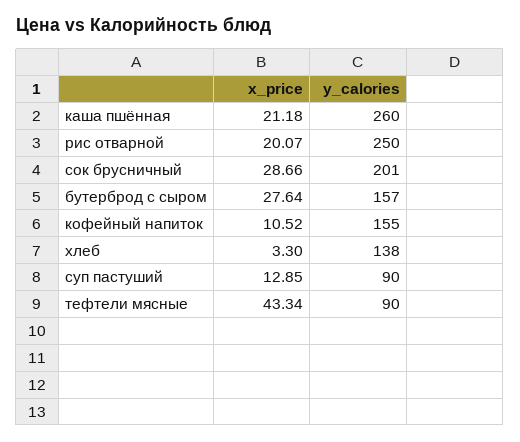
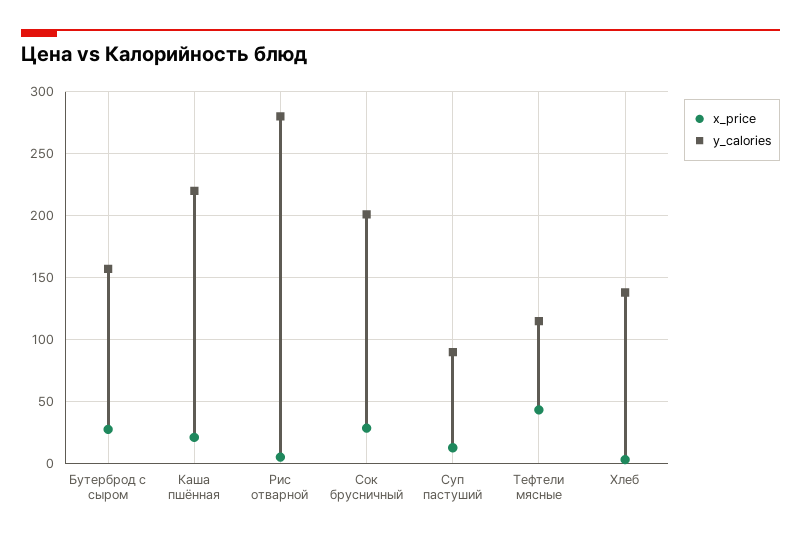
y_calories, каша пшённая: 260 -> 220
x_price, рис отварной: 20.07 -> 5
y_calories, рис отварной: 250 -> 280
x_price, кофейный напиток: 10.52 -> none
y_calories, кофейный напиток: 155 -> none
y_calories, тефтели мясные: 90 -> 115

